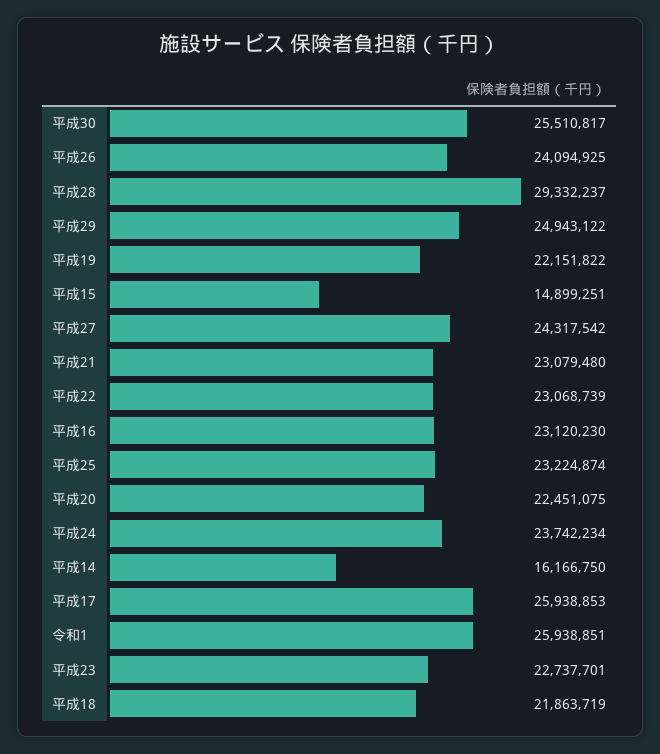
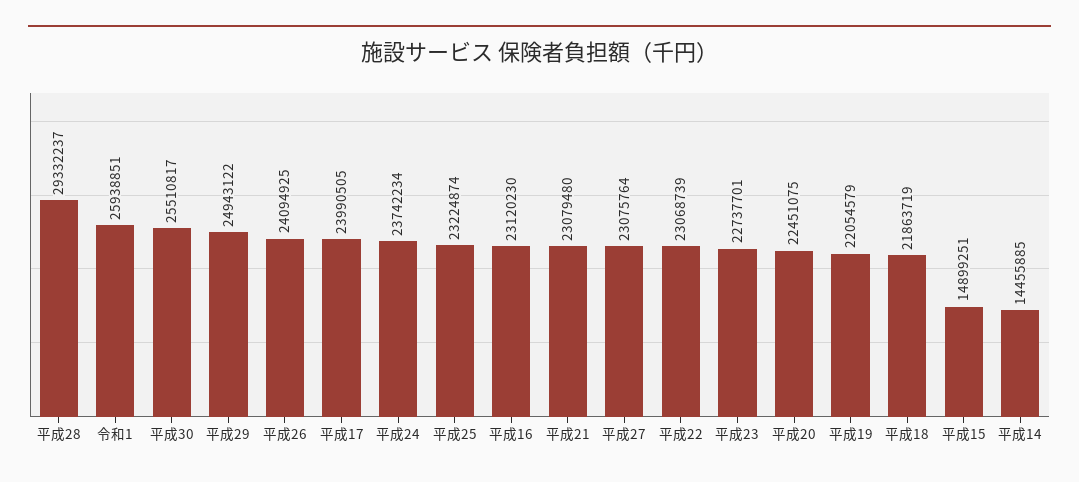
平成19: 22151822 -> 22054579
平成27: 24317542 -> 23075764
平成14: 16166750 -> 14455885
平成17: 25938853 -> 23990505

